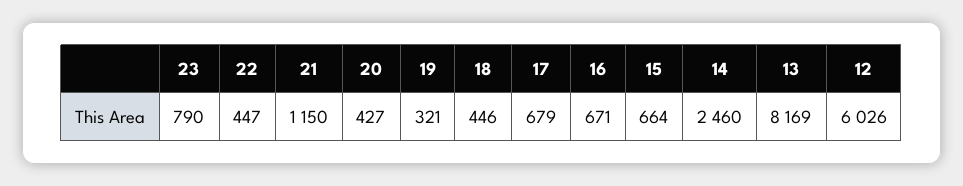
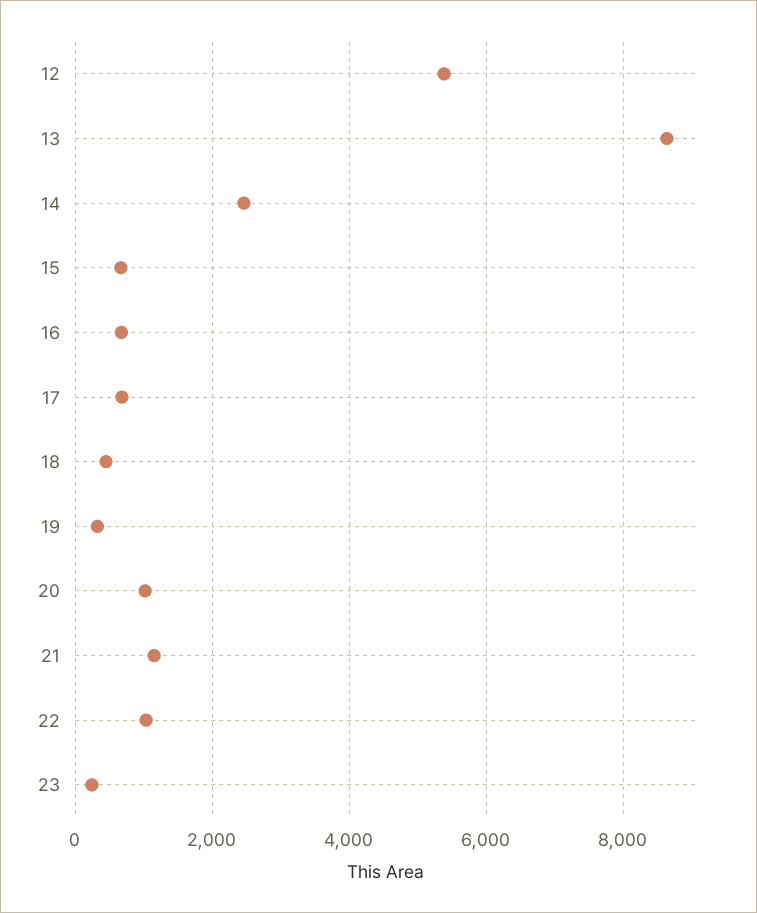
23: 790 -> 200
22: 447 -> 1000
20: 427 -> 1000
13: 8169 -> 8600
12: 6026 -> 5400

